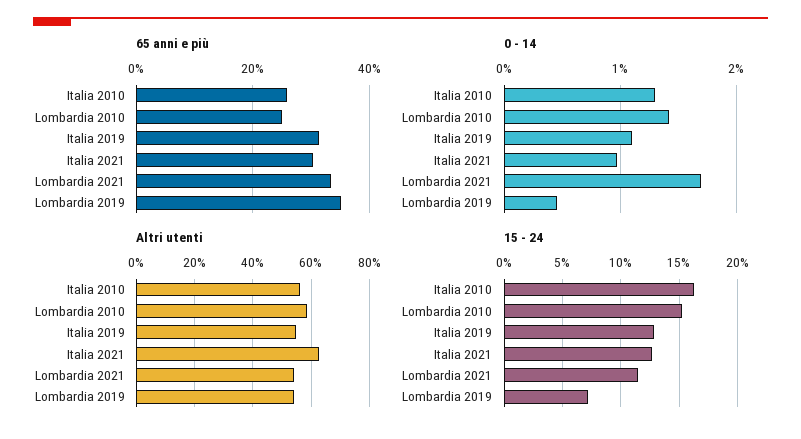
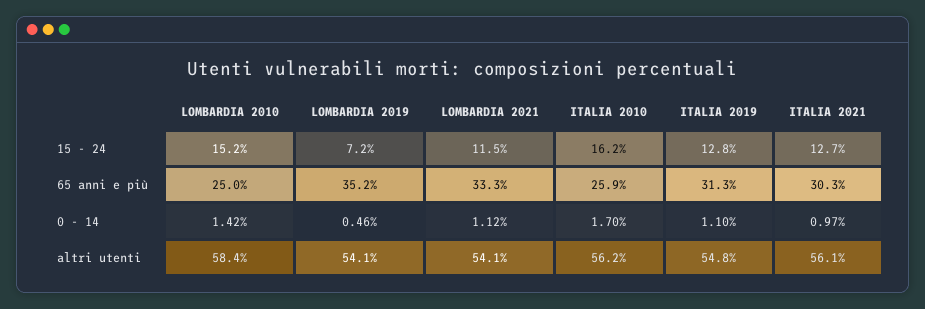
0 - 14, Italia 2010: 1.3 -> 1.7
0 - 14, Lombardia 2021: 1.7 -> 1.12
Altri utenti, Italia 2021: 62.5 -> 56.1

